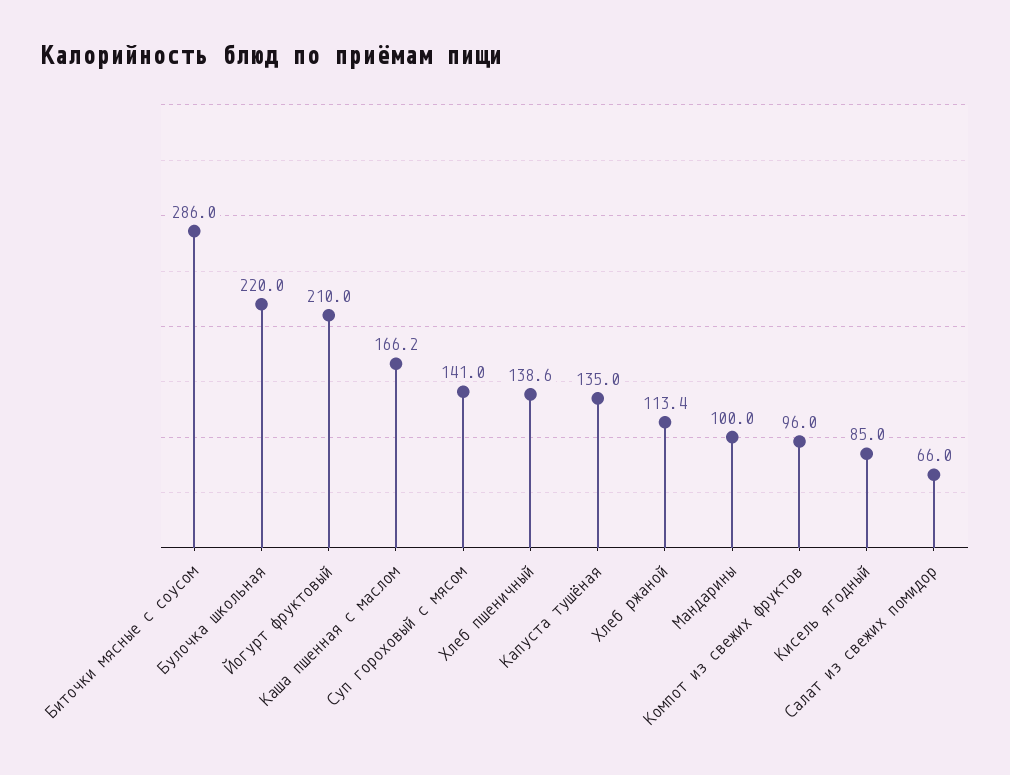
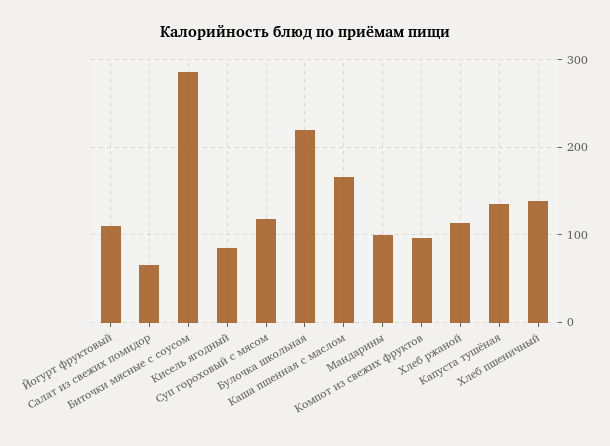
Йогурт фруктовый: 210 -> 110
Суп гороховый с мясом: 141 -> 120

